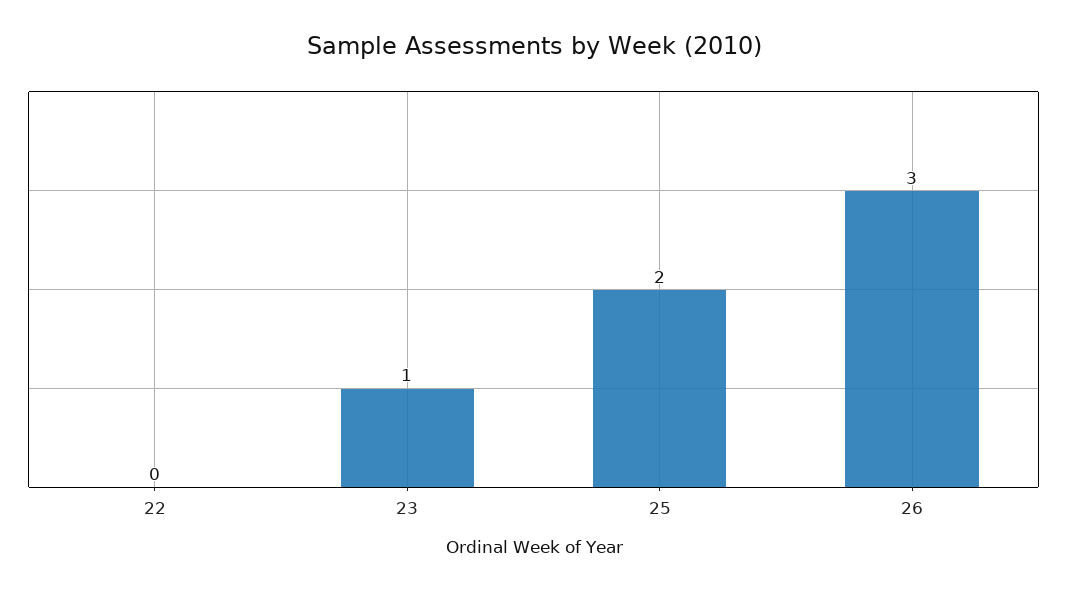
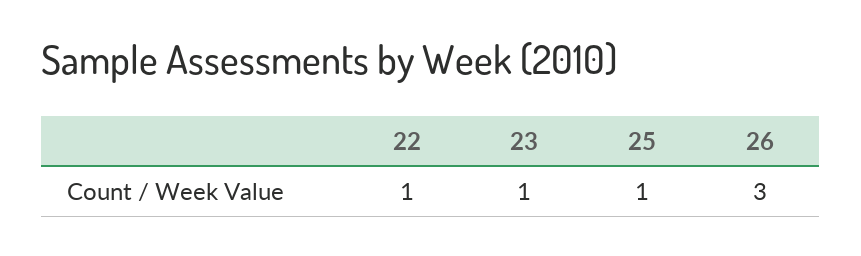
22: 0 -> 1
25: 2 -> 1

